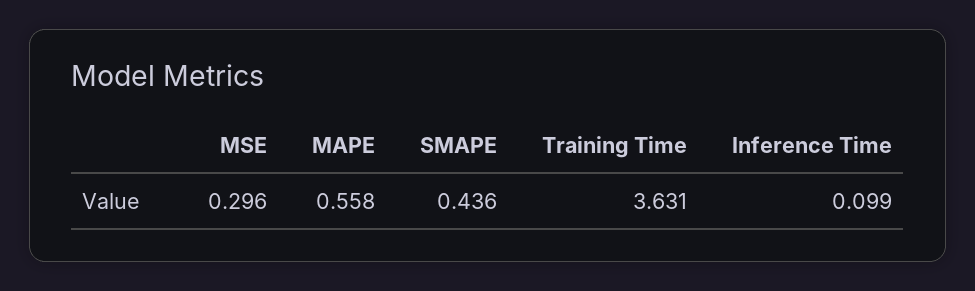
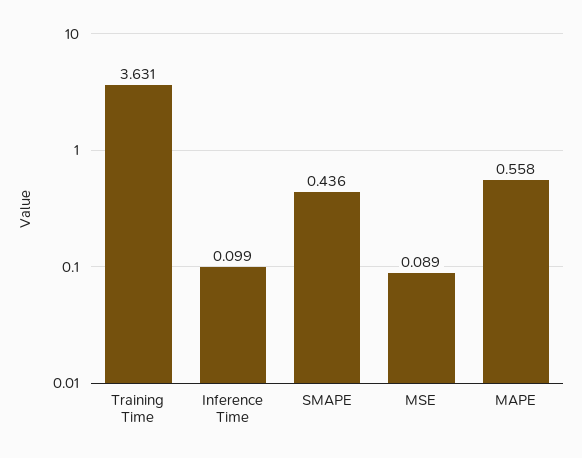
MSE: 0.296 -> 0.089

